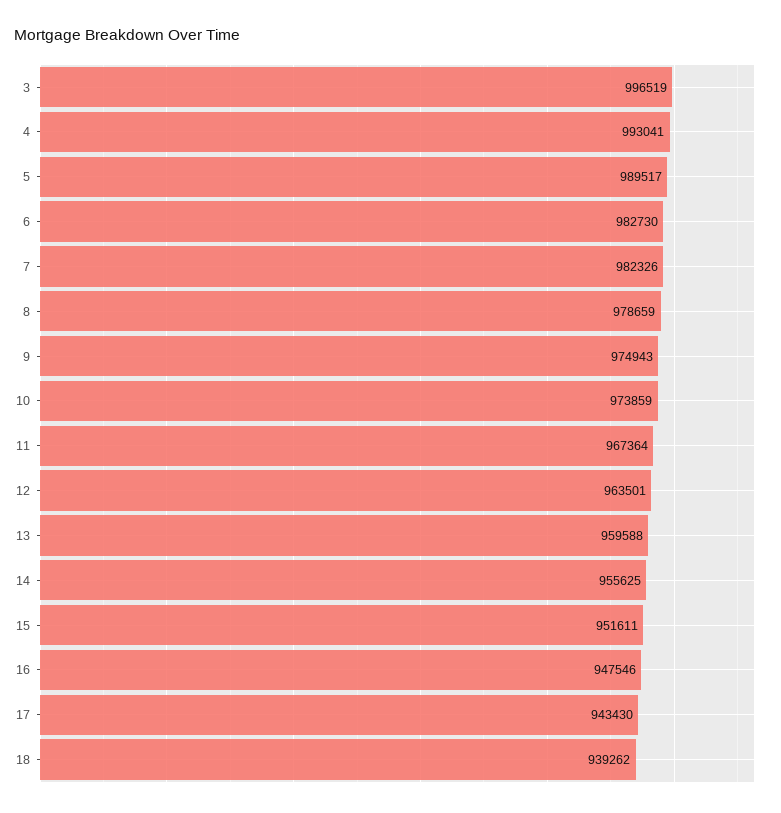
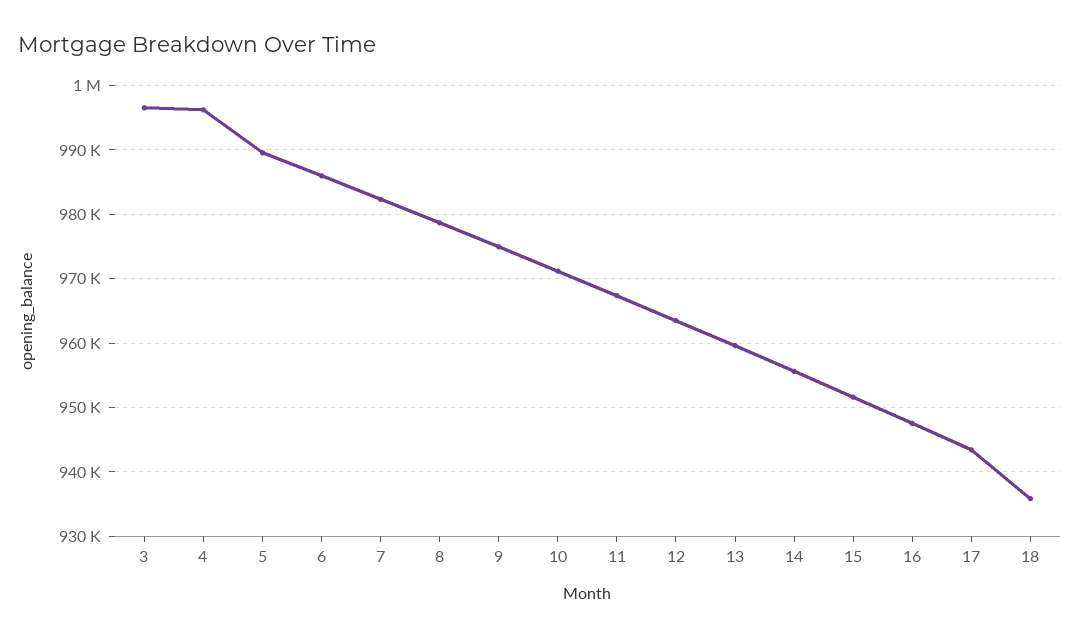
4: 993041 -> 996000
6: 982730 -> 986000
10: 973859 -> 971000
18: 939262 -> 936000

